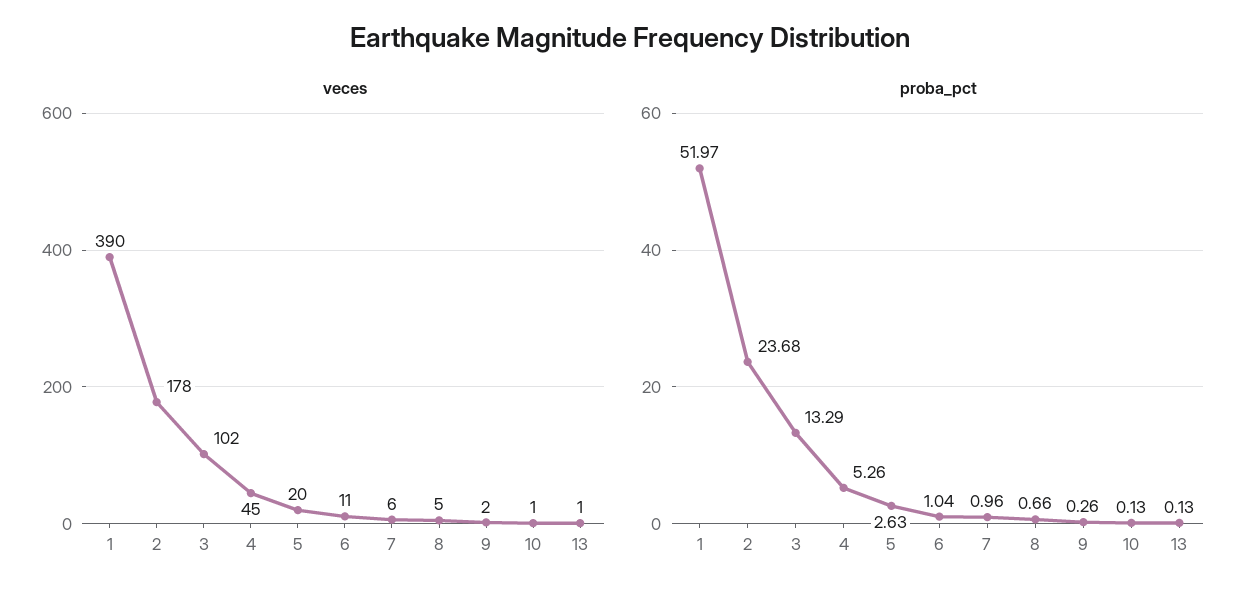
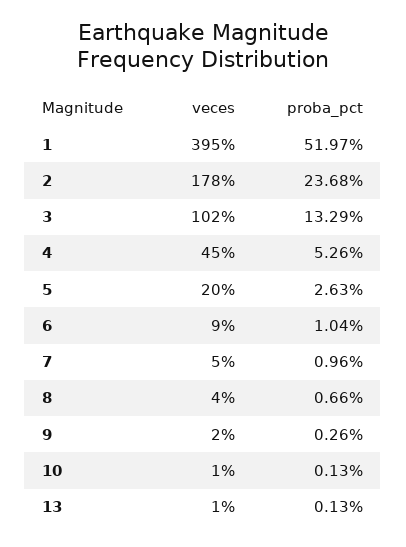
veces, 1: 390 -> 395
veces, 6: 11 -> 9
veces, 7: 6 -> 5
veces, 8: 5 -> 4

